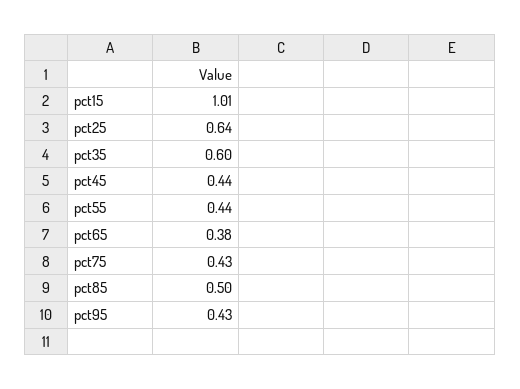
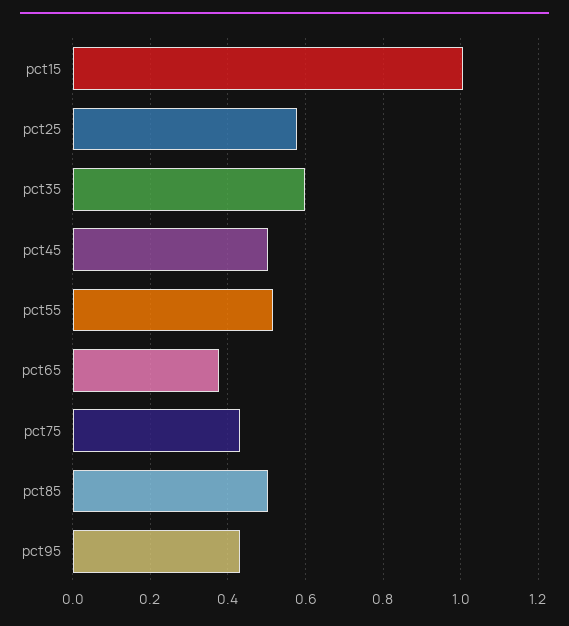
pct25: 0.64 -> 0.58
pct45: 0.44 -> 0.5
pct55: 0.44 -> 0.52

